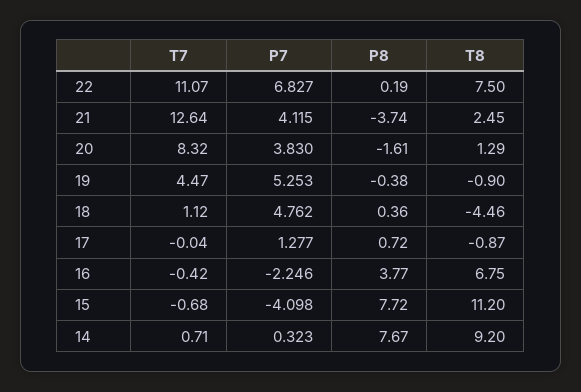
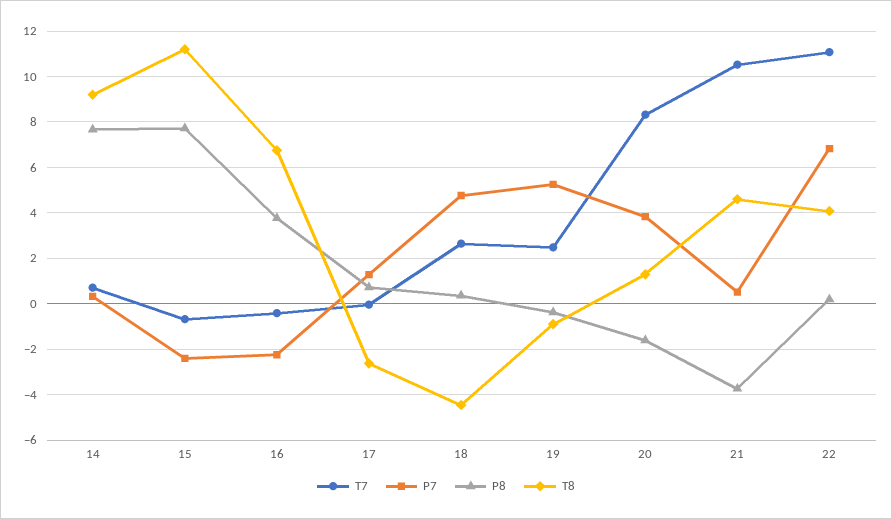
T8, 22: 7.5 -> 4
T7, 21: 12.64 -> 10.5
P7, 21: 4.115 -> 0.5
T8, 21: 2.45 -> 4.5
T7, 19: 4.47 -> 2.5
T7, 18: 1.12 -> 2.5
T8, 17: -0.87 -> -2.5
P7, 15: -4.098 -> -2.5

